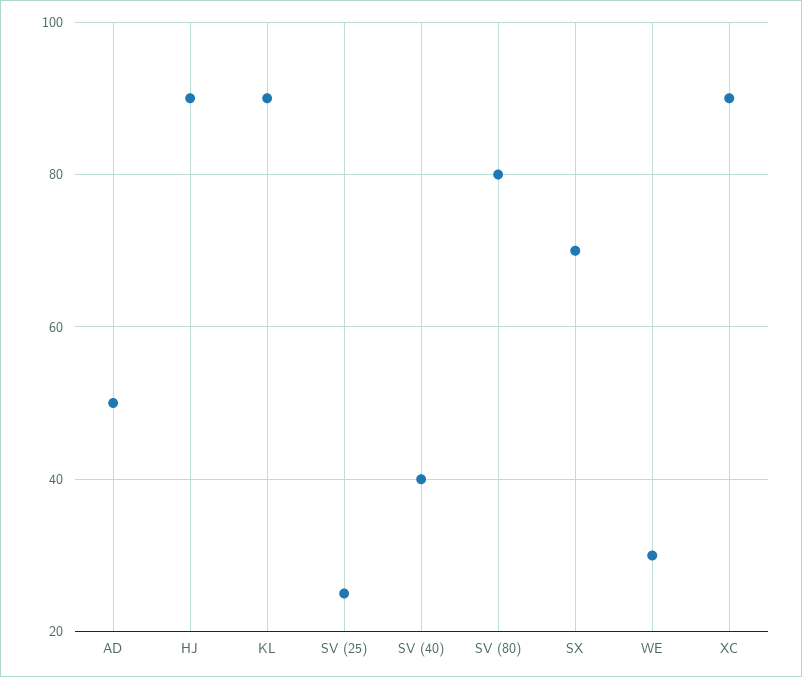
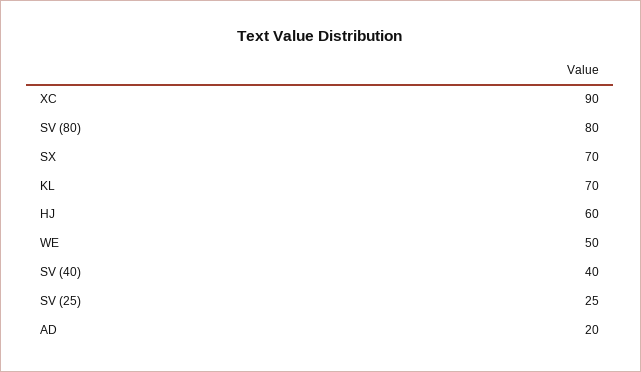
AD: 50 -> 20
HJ: 90 -> 60
KL: 90 -> 70
WE: 30 -> 50

